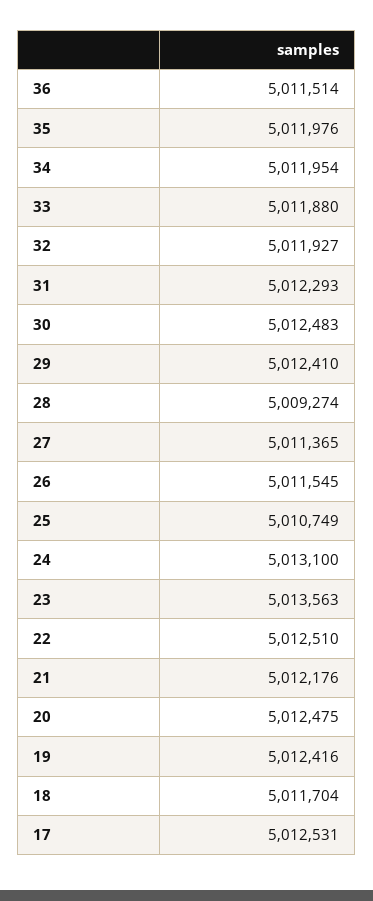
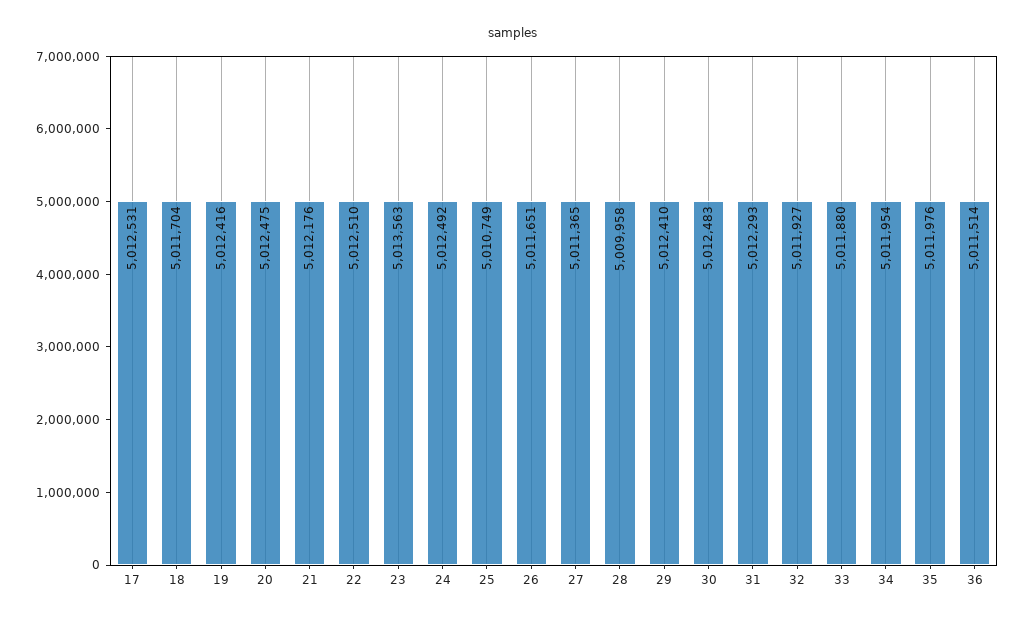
28: 5009274 -> 5009958
26: 5011545 -> 5011651
24: 5013100 -> 5012492

